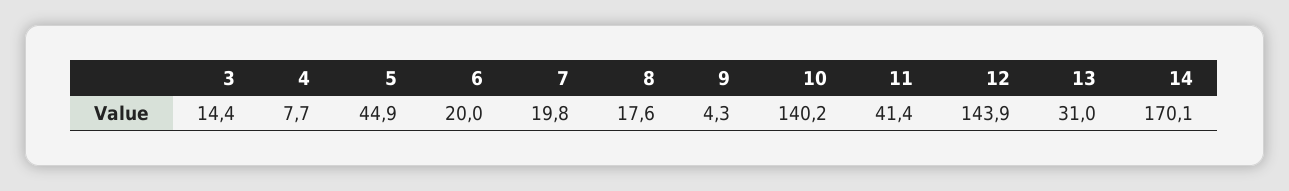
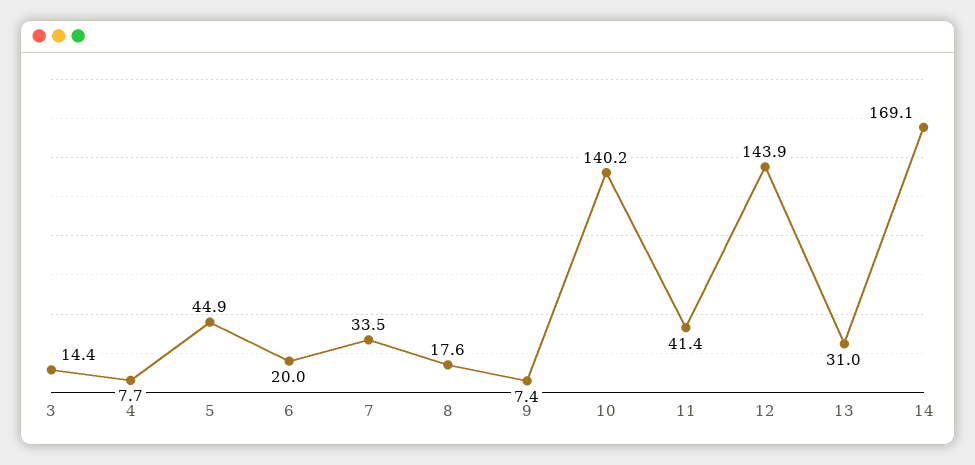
7: 19.8 -> 33.5
9: 4.3 -> 7.4
14: 170.1 -> 169.1

